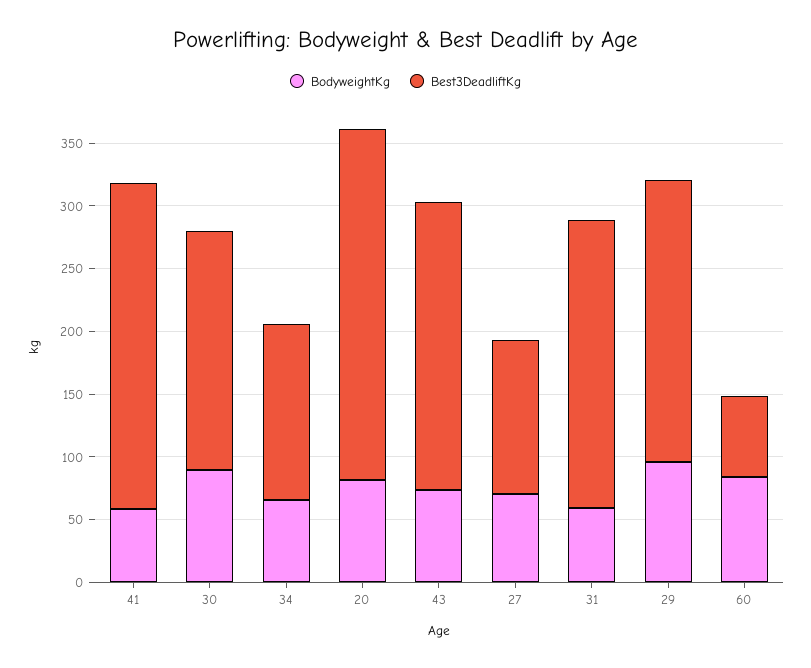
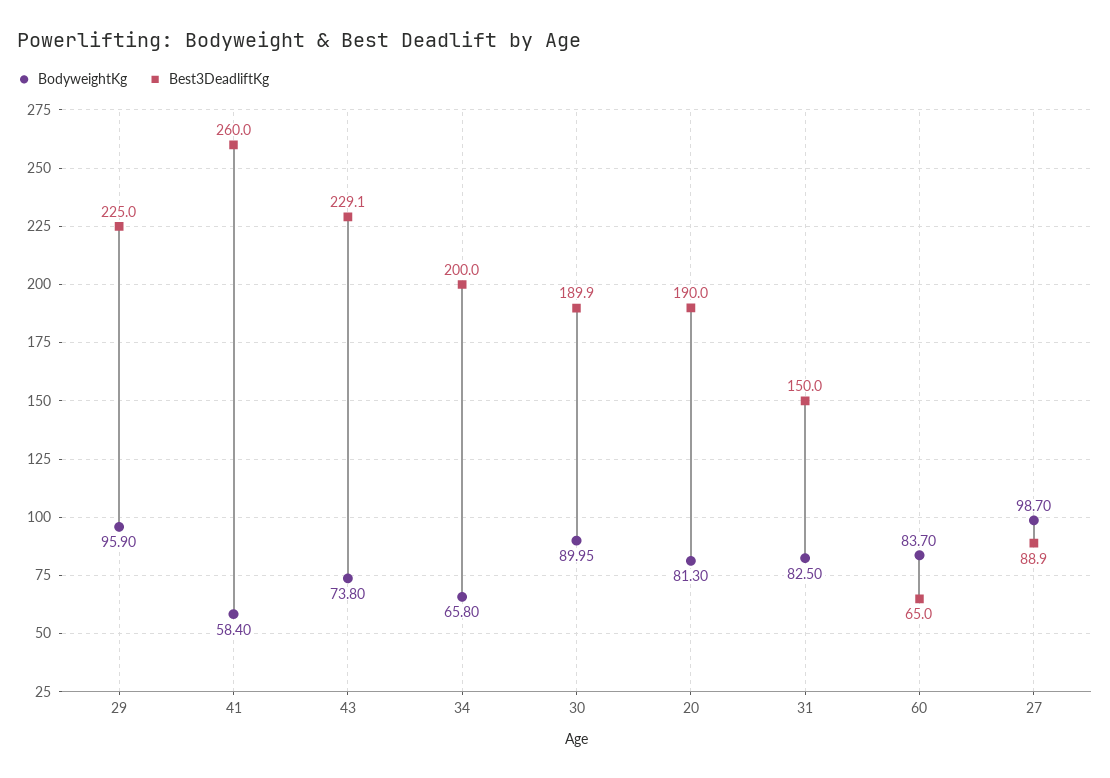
Best3DeadliftKg, 34: 140 -> 200
Best3DeadliftKg, 20: 280 -> 190
BodyweightKg, 27: 70 -> 98.7
Best3DeadliftKg, 27: 120 -> 88.9
BodyweightKg, 31: 60 -> 82.5
Best3DeadliftKg, 31: 230 -> 150

